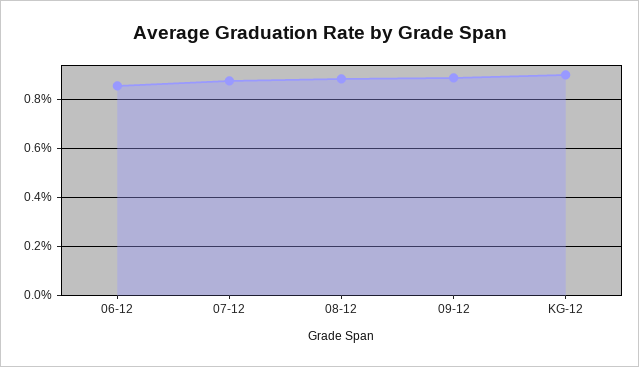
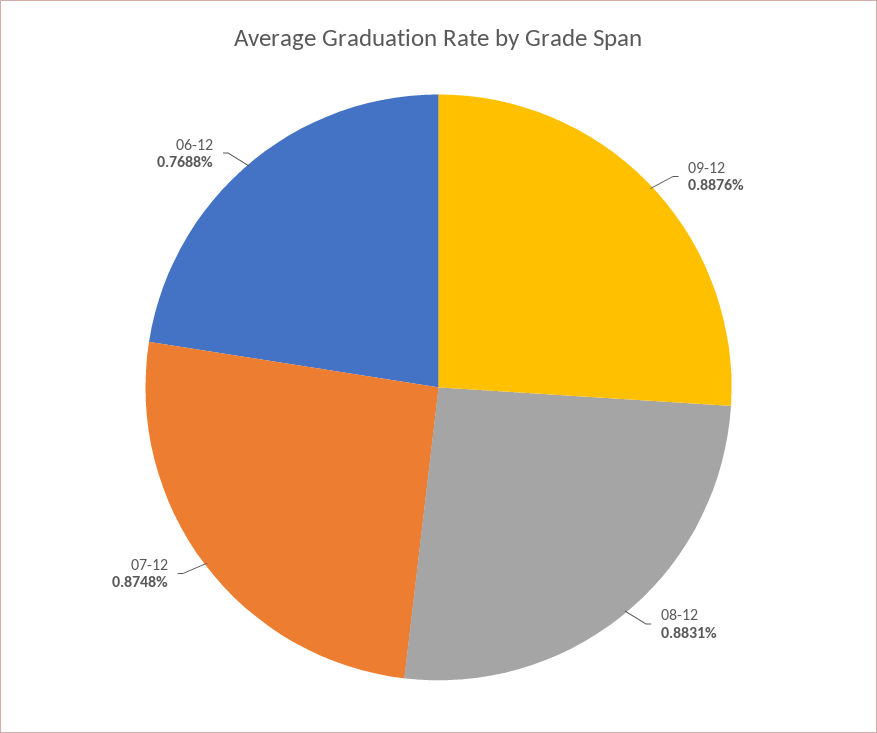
06-12: 0.85 -> 0.7688
KG-12: 0.9 -> none

